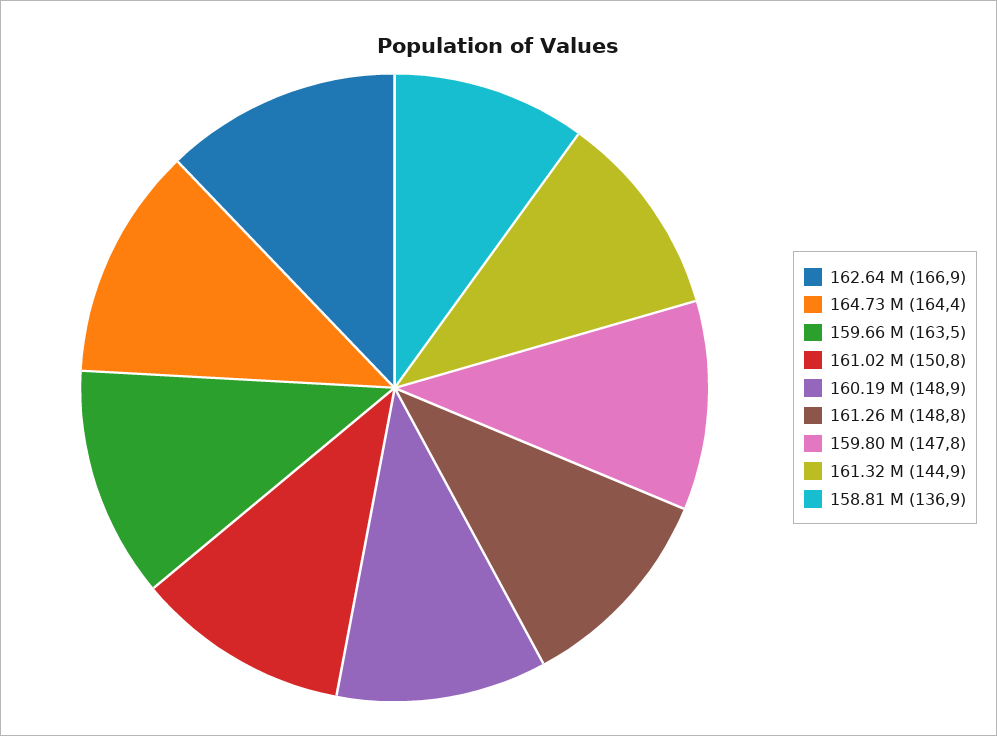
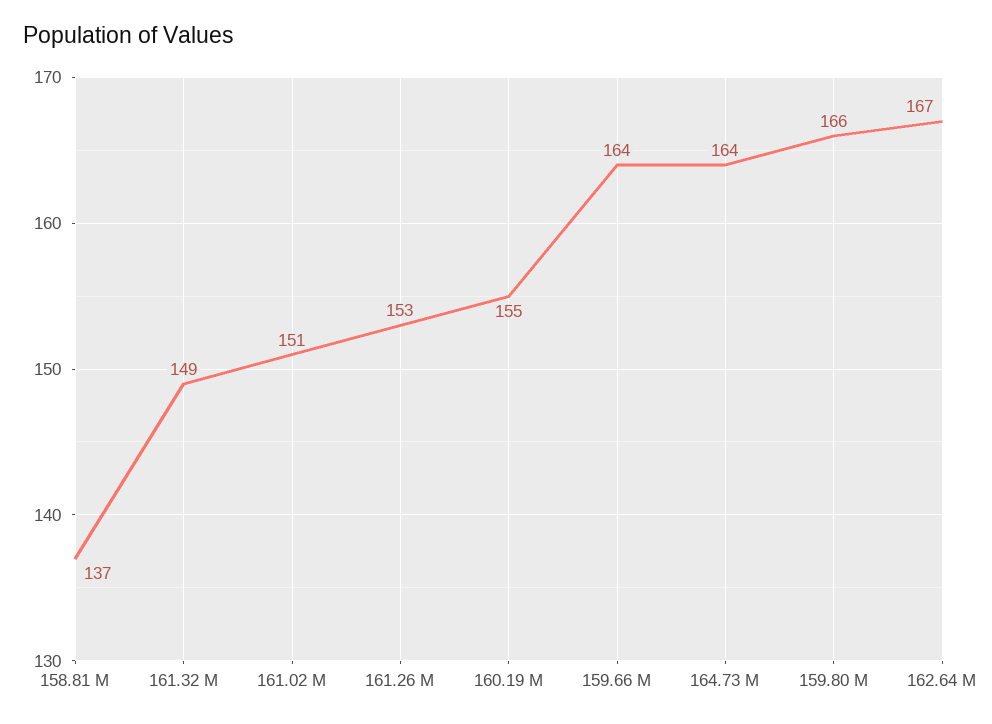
160.19 M: 148.9 -> 155
161.26 M: 148.8 -> 153
159.80 M: 147.8 -> 166
161.32 M: 144.9 -> 149

